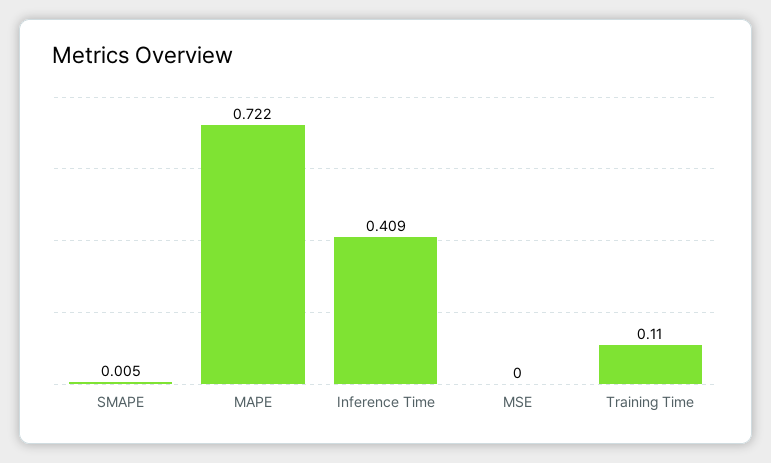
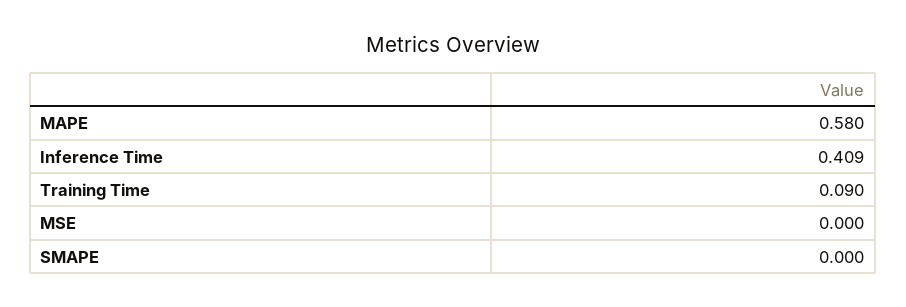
SMAPE: 0.005 -> 0
MAPE: 0.722 -> 0.58
Training Time: 0.11 -> 0.09

